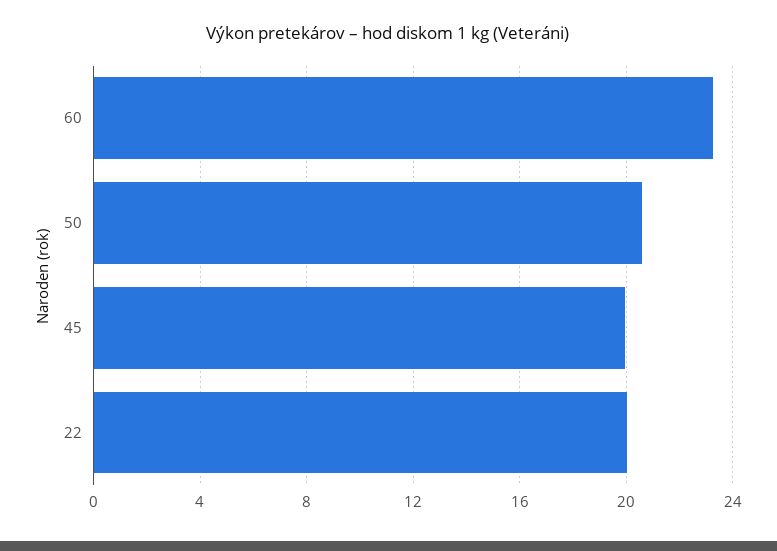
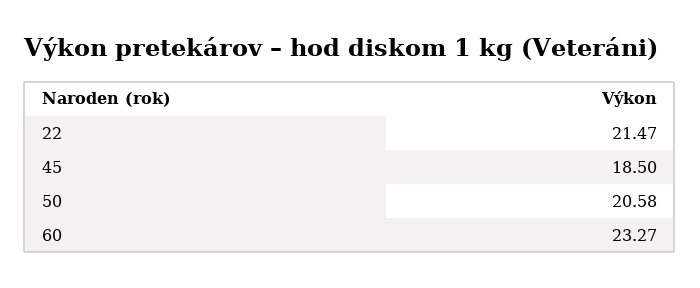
45: 20 -> 18.5
22: 20 -> 21.47

